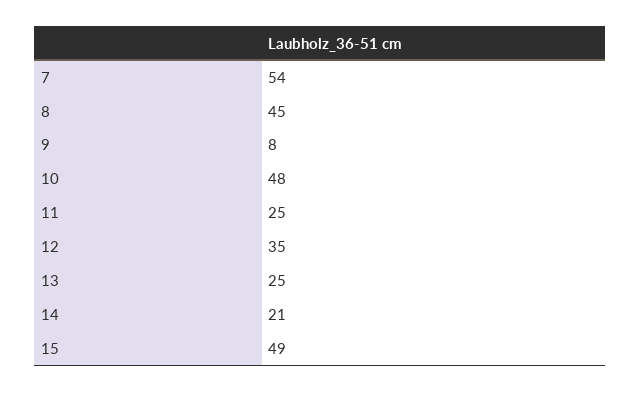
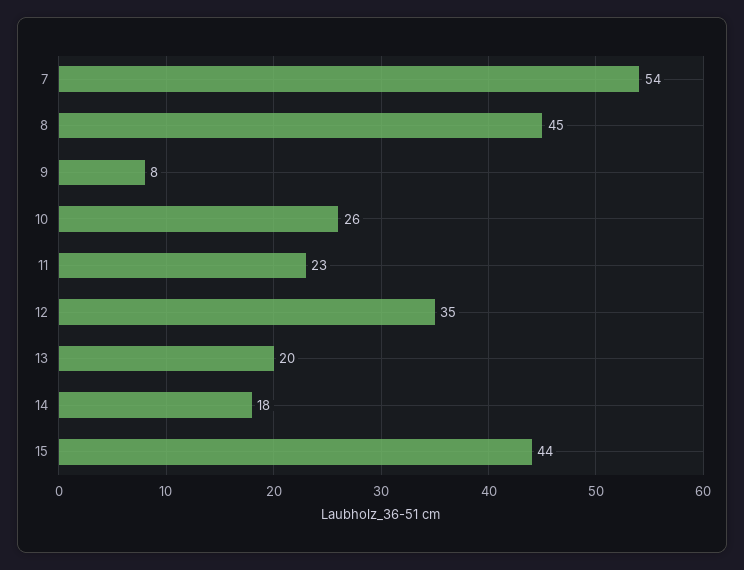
10: 48 -> 26
11: 25 -> 23
13: 25 -> 20
14: 21 -> 18
15: 49 -> 44

